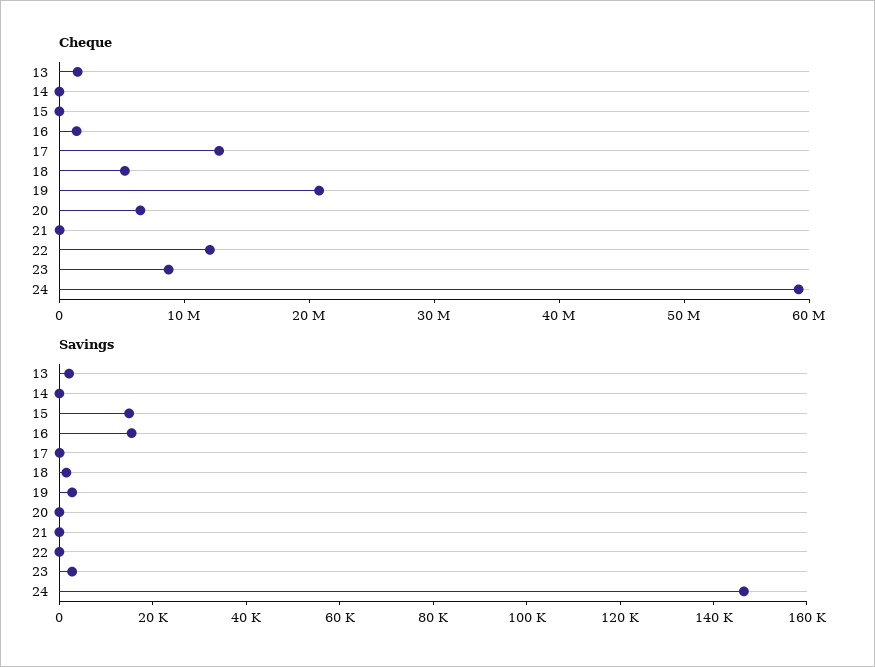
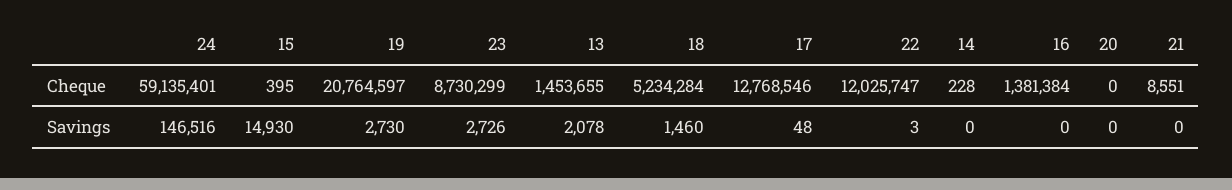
Cheque, 20: 6000000 -> 0
Savings, 16: 15000 -> 0

